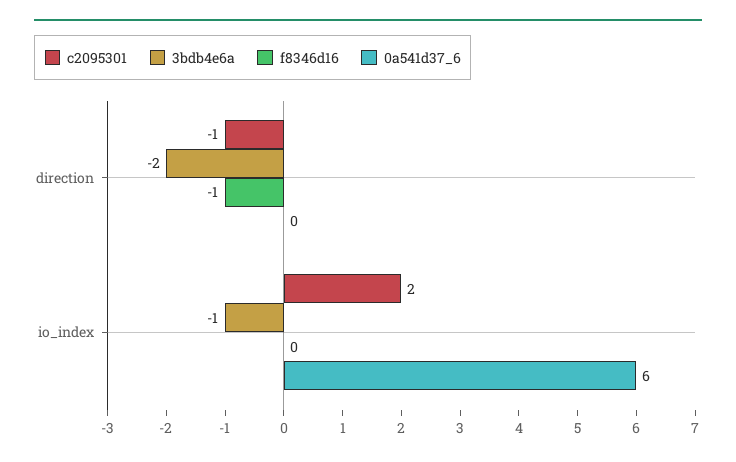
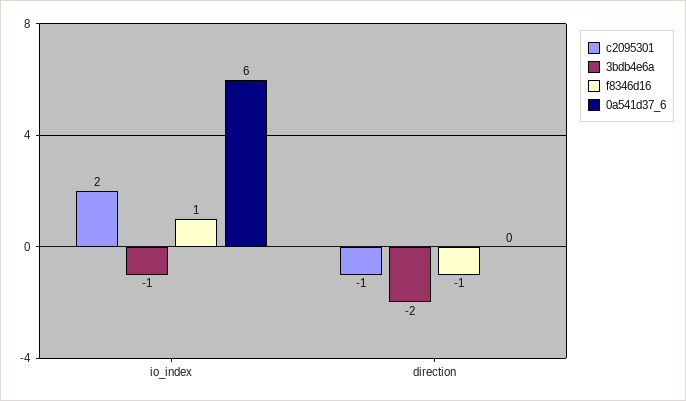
f8346d16, io_index: 0 -> 1

